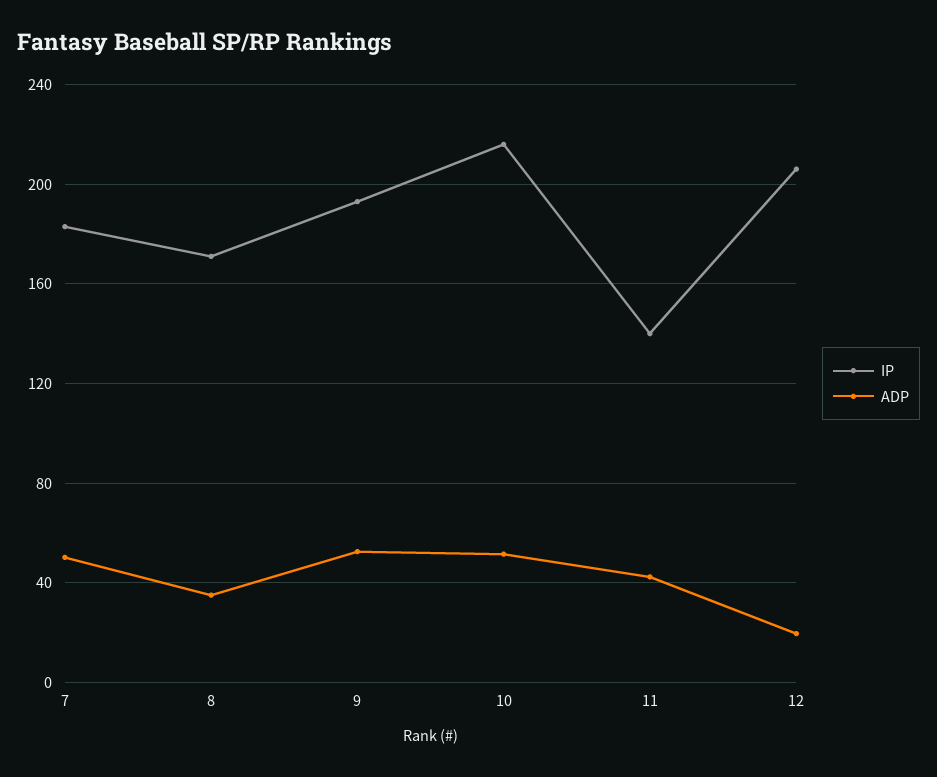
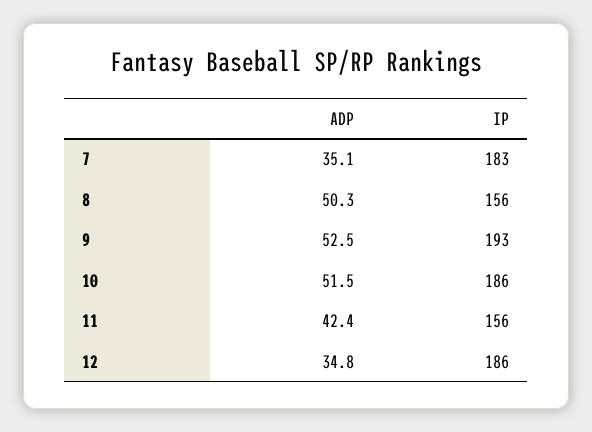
ADP, 7: 50 -> 35.1
IP, 8: 170 -> 156
ADP, 8: 35 -> 50.3
IP, 10: 215 -> 186
IP, 11: 140 -> 156
IP, 12: 205 -> 186
ADP, 12: 20 -> 34.8

